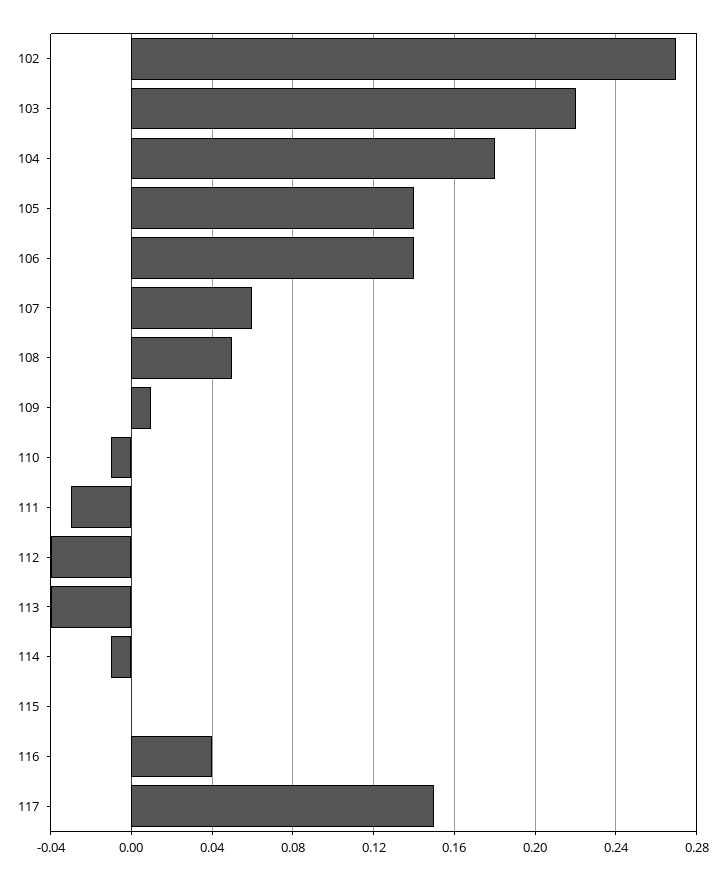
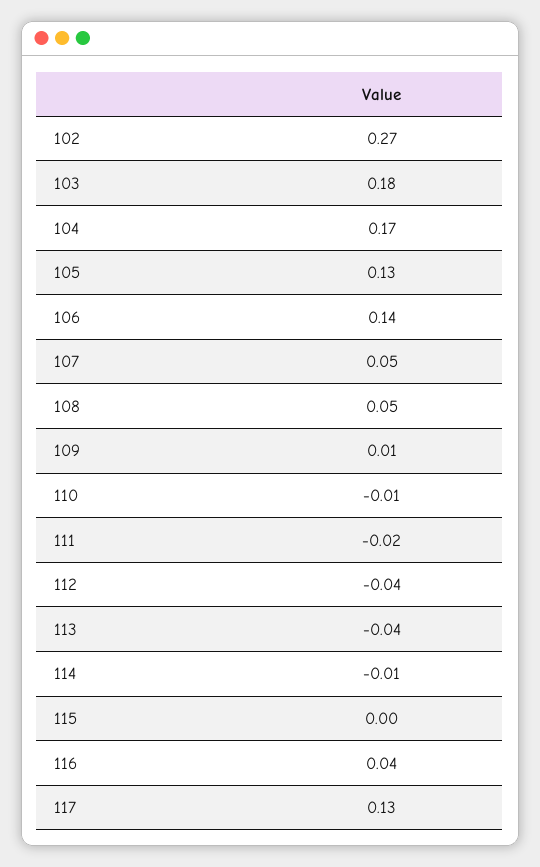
103: 0.22 -> 0.18
104: 0.18 -> 0.17
105: 0.14 -> 0.13
107: 0.06 -> 0.05
111: -0.03 -> -0.02
117: 0.15 -> 0.13

